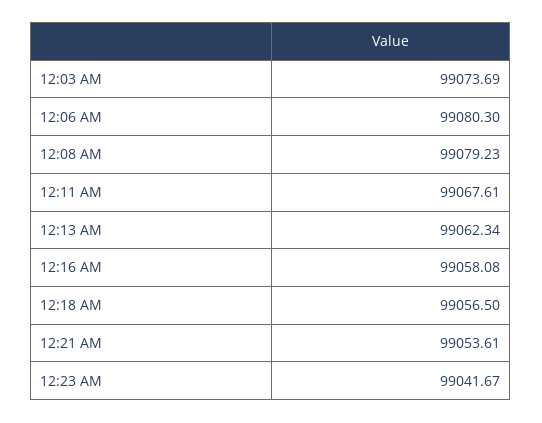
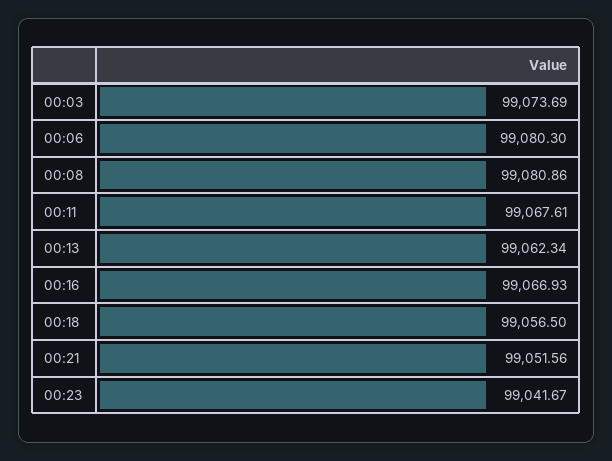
12:08 AM: 99079.23 -> 99080.86
12:16 AM: 99058.08 -> 99066.93
12:21 AM: 99053.61 -> 99051.56

